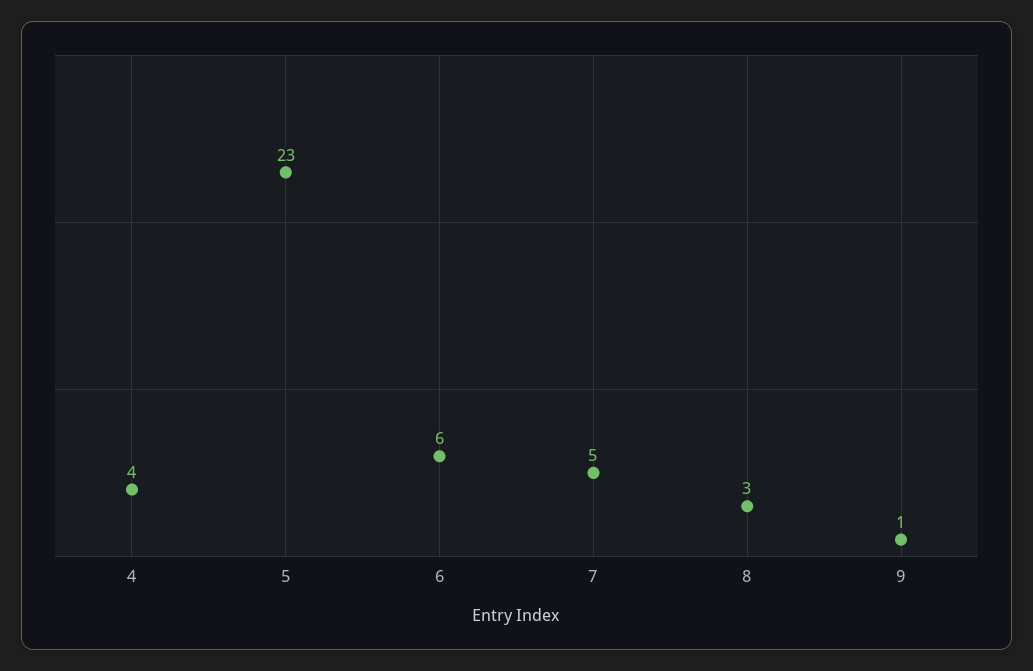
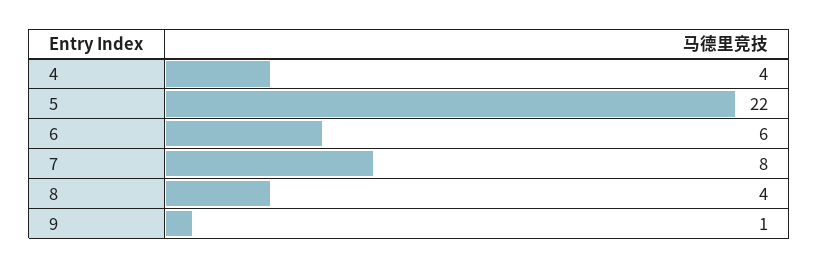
5: 23 -> 22
7: 5 -> 8
8: 3 -> 4

